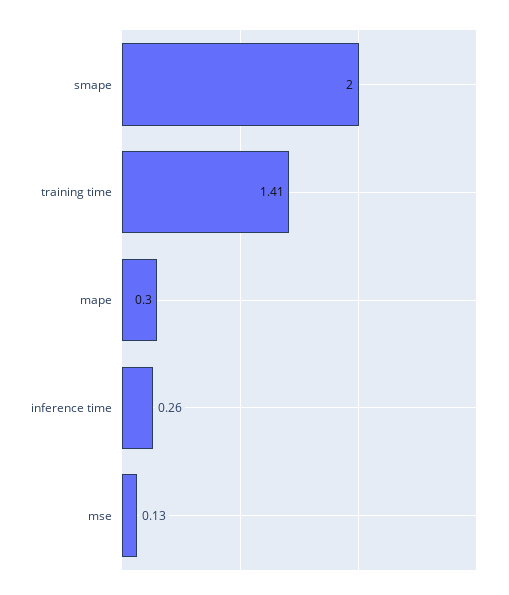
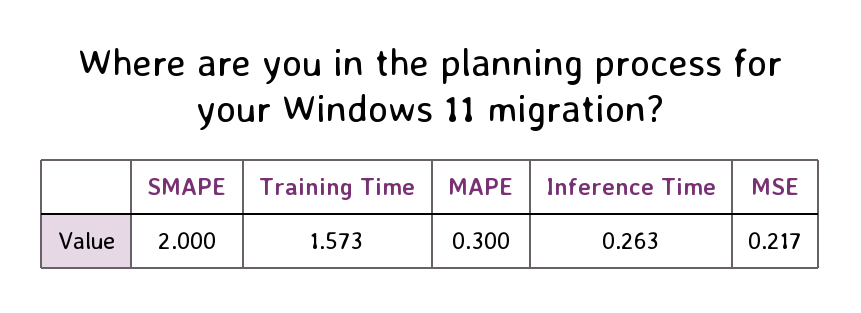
training time: 1.41 -> 1.573
mse: 0.13 -> 0.217

